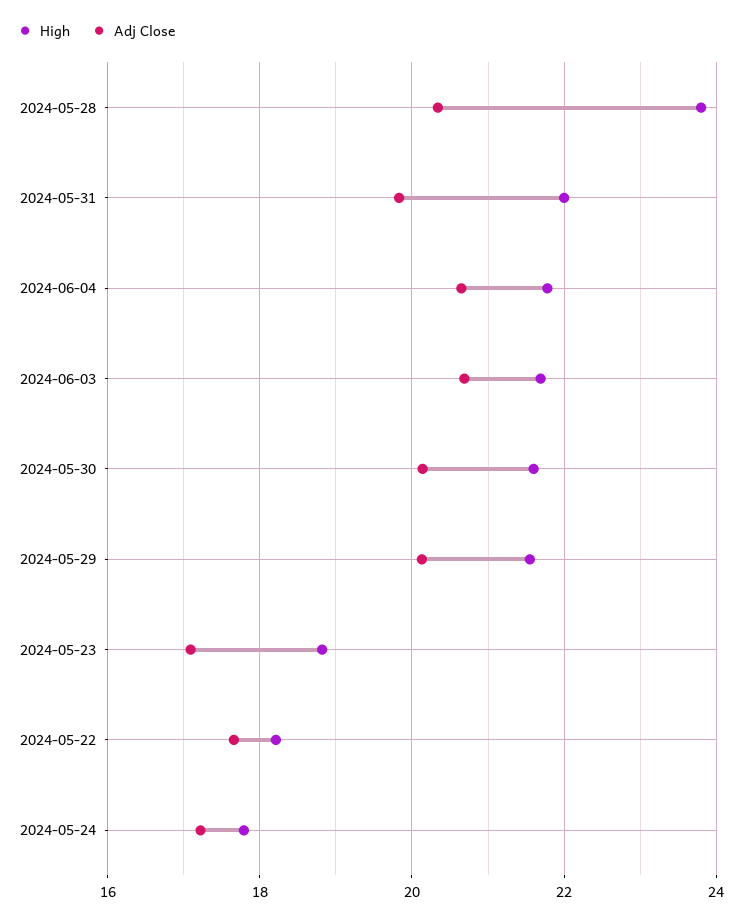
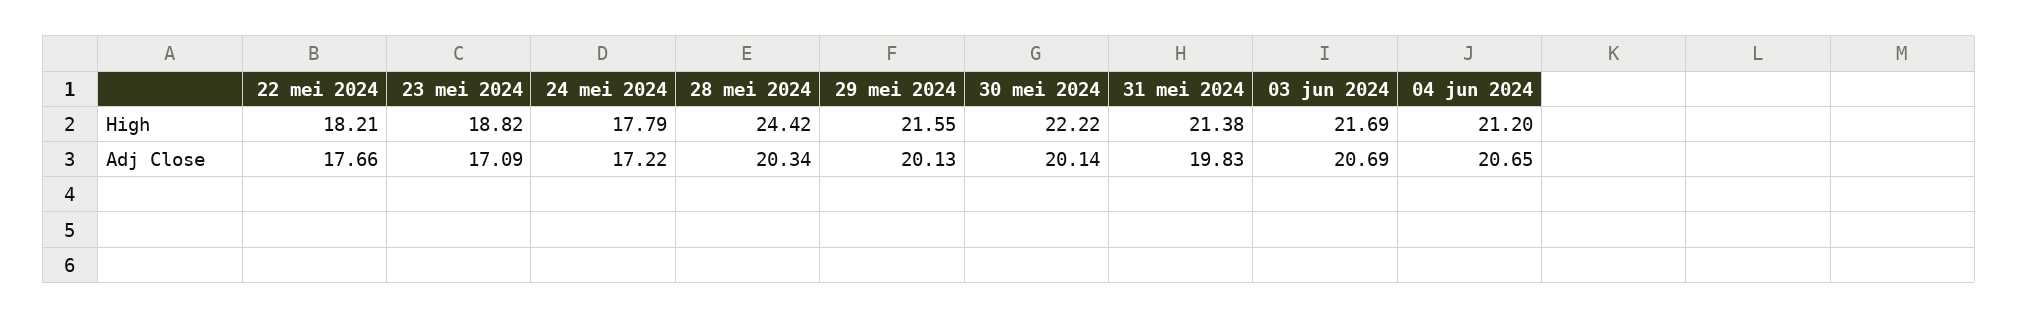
High, 2024-05-28: 23.8 -> 24.42
High, 2024-05-31: 22 -> 21.38
High, 2024-06-04: 21.8 -> 21.2
High, 2024-05-30: 21.6 -> 22.22

